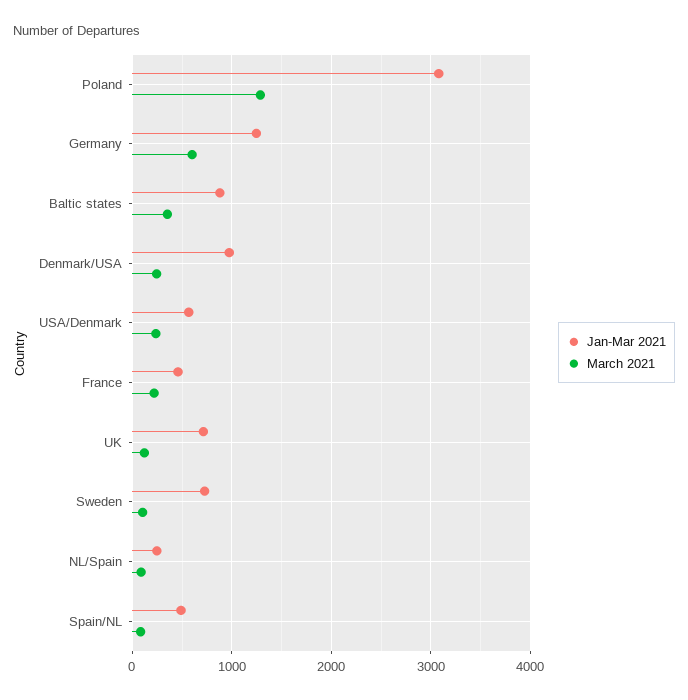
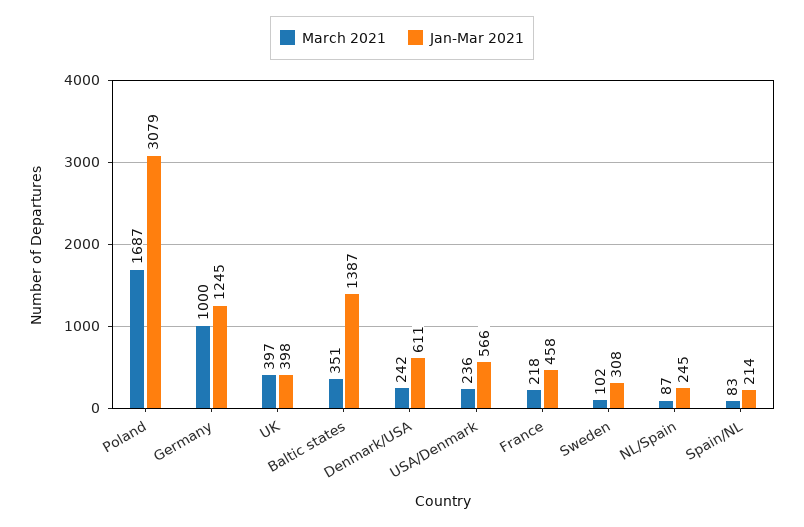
March 2021, Poland: 1300 -> 1687
March 2021, Germany: 600 -> 1000
Jan-Mar 2021, Baltic states: 900 -> 1387
Jan-Mar 2021, Denmark/USA: 1000 -> 611
Jan-Mar 2021, UK: 700 -> 398
March 2021, UK: 100 -> 397
Jan-Mar 2021, Sweden: 700 -> 308
Jan-Mar 2021, Spain/NL: 500 -> 214

